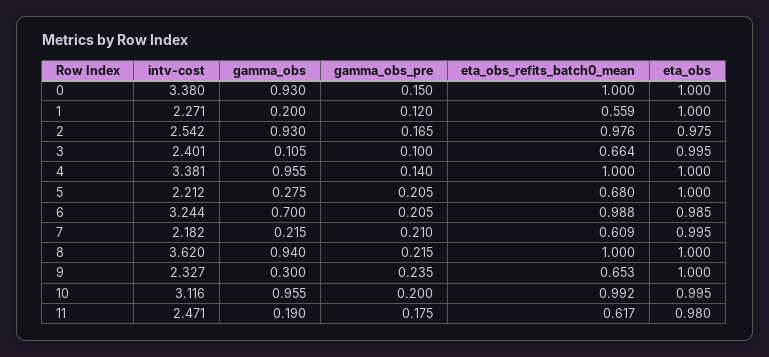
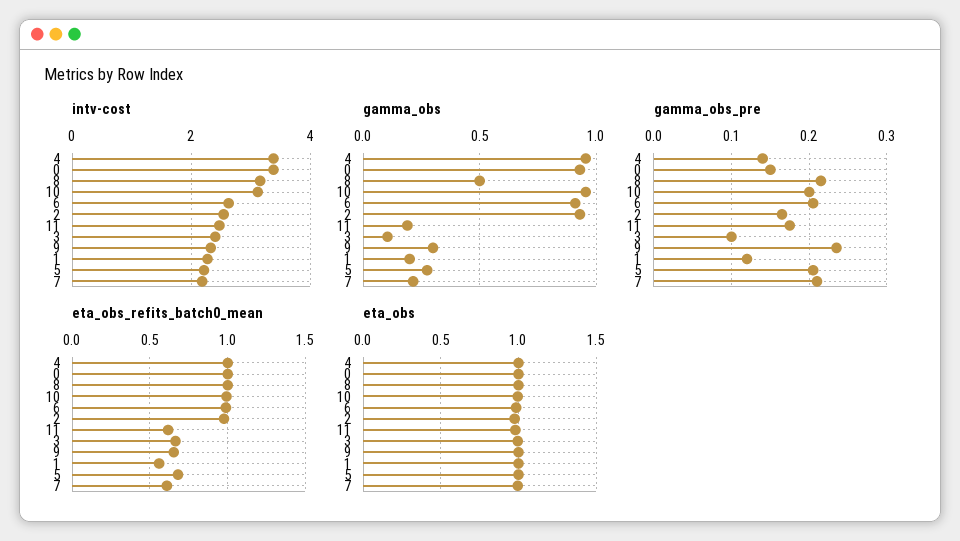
intv-cost, 6: 3.244 -> 2.6
gamma_obs, 6: 0.7 -> 0.9
intv-cost, 8: 3.62 -> 3.2
gamma_obs, 8: 0.94 -> 0.5

